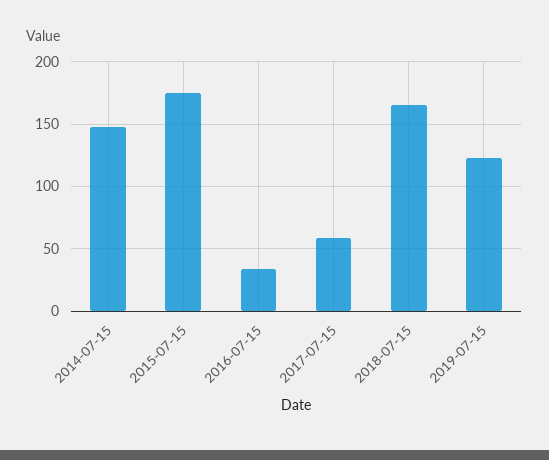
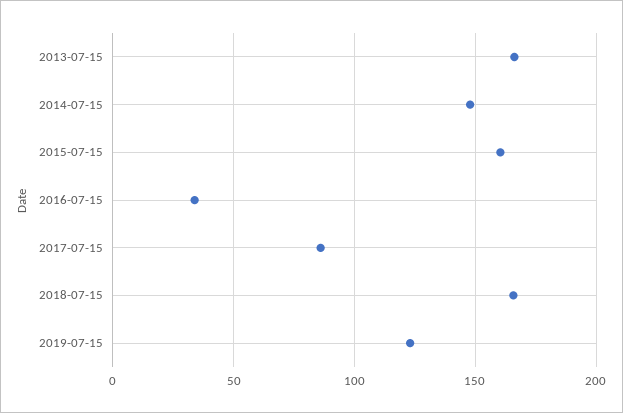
2015-07-15: 175 -> 160
2017-07-15: 60 -> 85
2013-07-15: none -> 165

